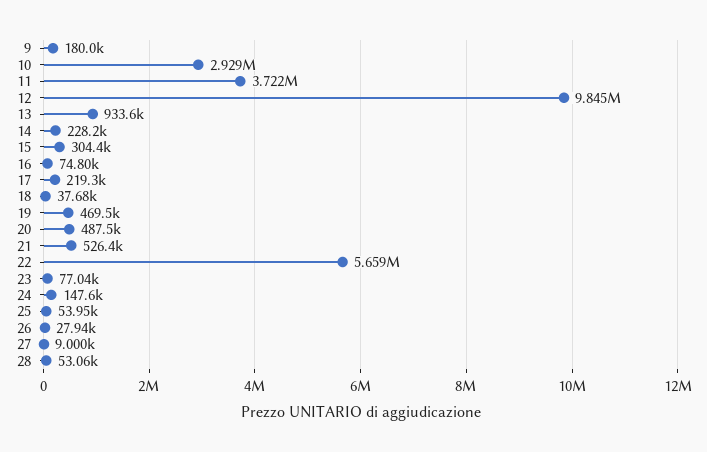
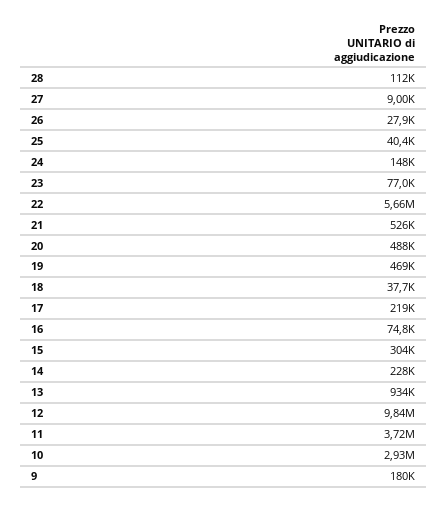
25: 53950 -> 40400
28: 53060 -> 112000

